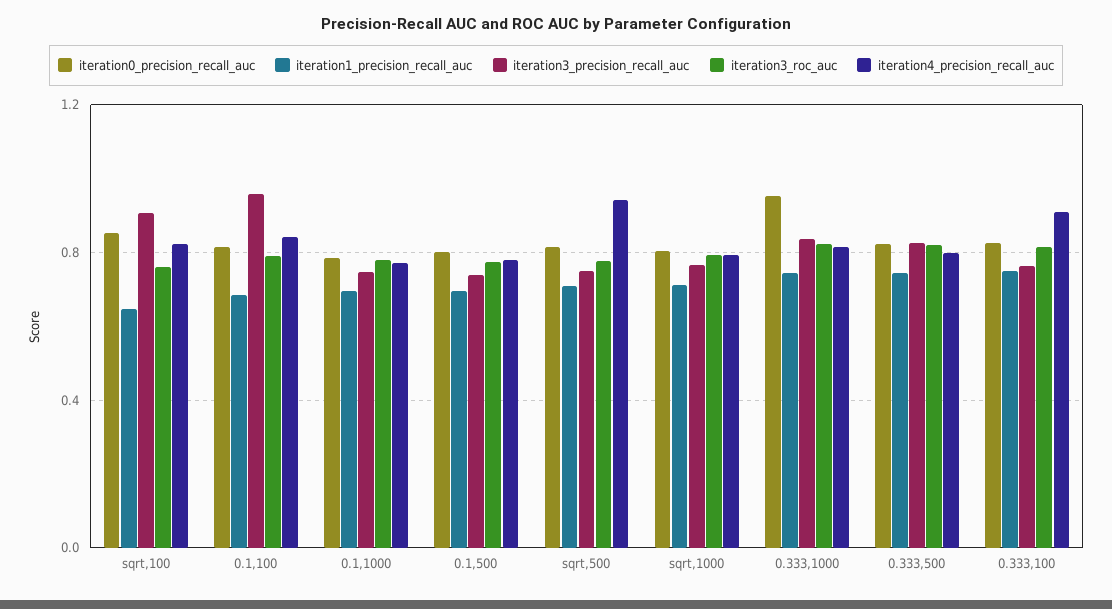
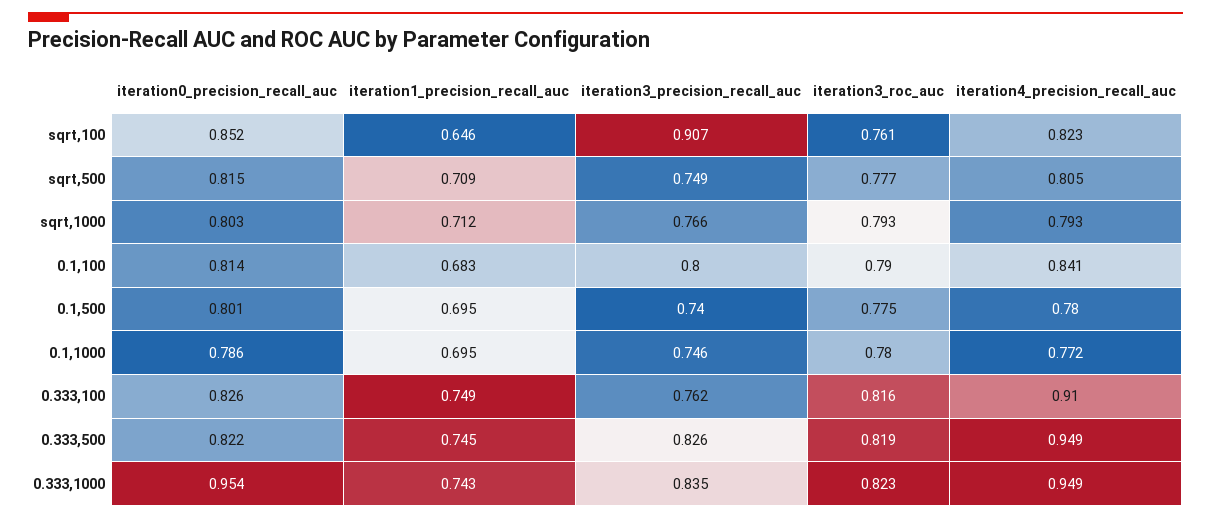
iteration3_precision_recall_auc, 0.1,100: 0.95 -> 0.8
iteration4_precision_recall_auc, sqrt,500: 0.95 -> 0.805
iteration4_precision_recall_auc, 0.333,1000: 0.8 -> 0.949
iteration4_precision_recall_auc, 0.333,500: 0.8 -> 0.949

